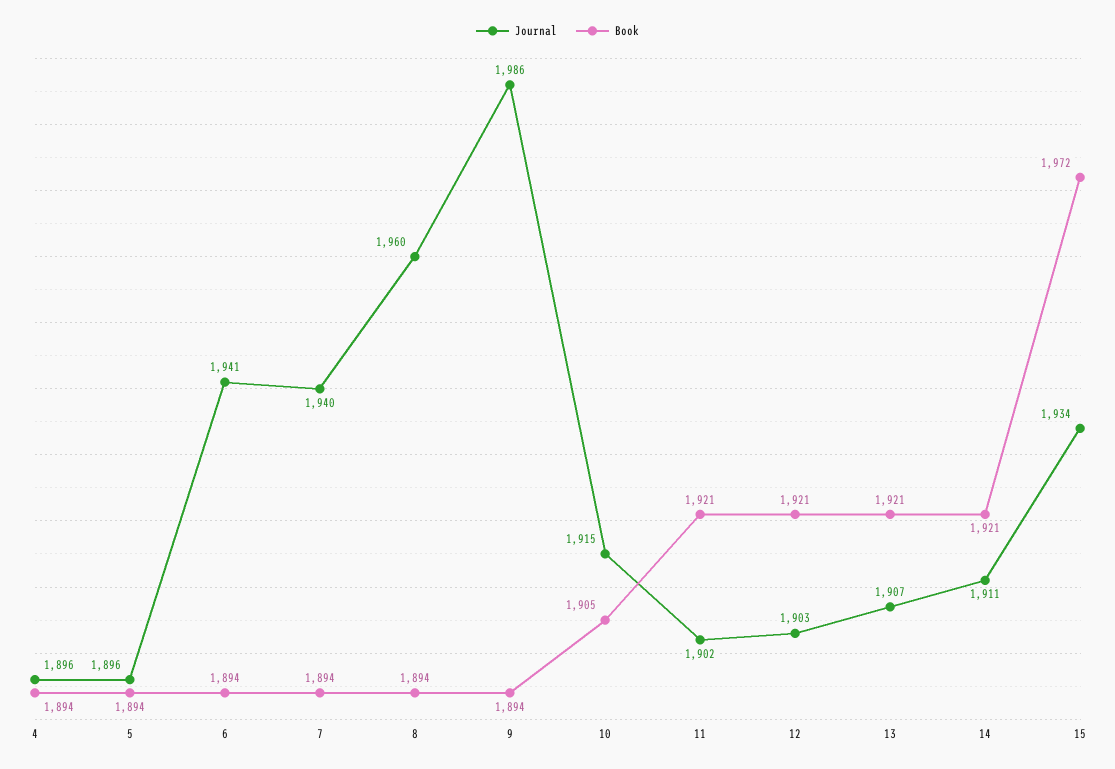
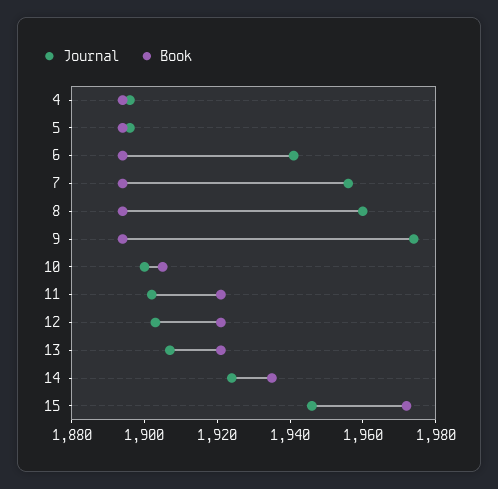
Journal, 7: 1940 -> 1955
Journal, 9: 1986 -> 1975
Journal, 10: 1915 -> 1900
Journal, 14: 1911 -> 1925
Book, 14: 1921 -> 1935
Journal, 15: 1934 -> 1945

